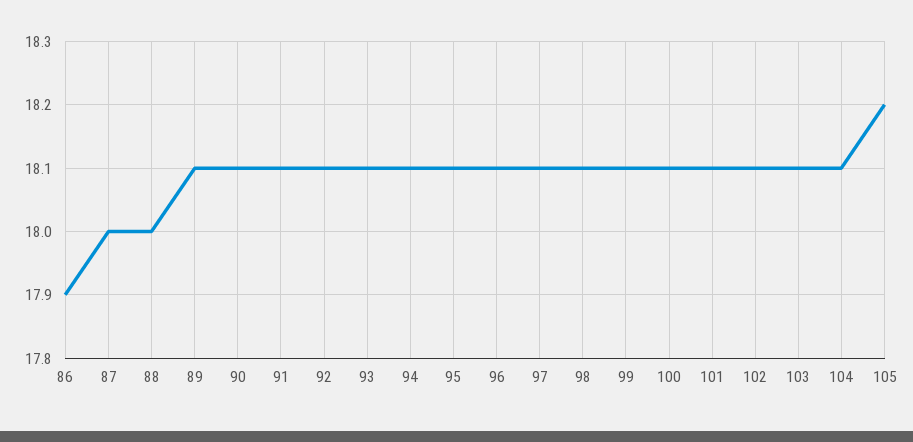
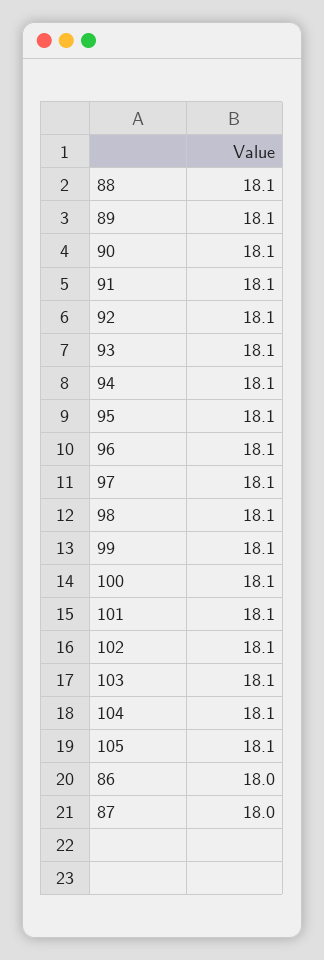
86: 17.9 -> 18
88: 18 -> 18.1
105: 18.2 -> 18.1

